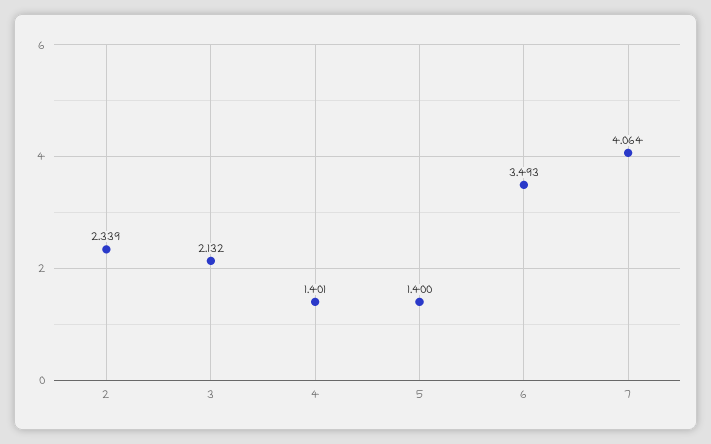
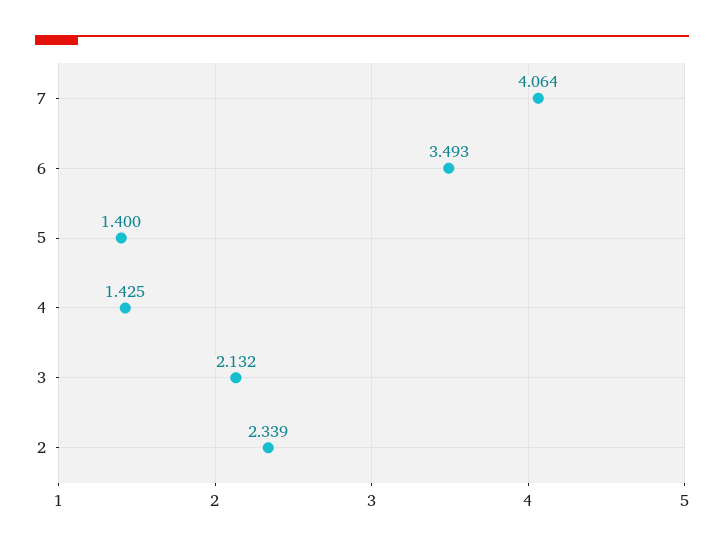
4: 1.401 -> 1.425

